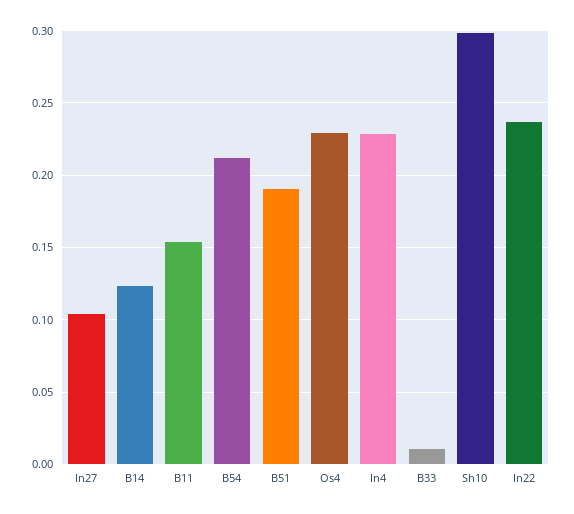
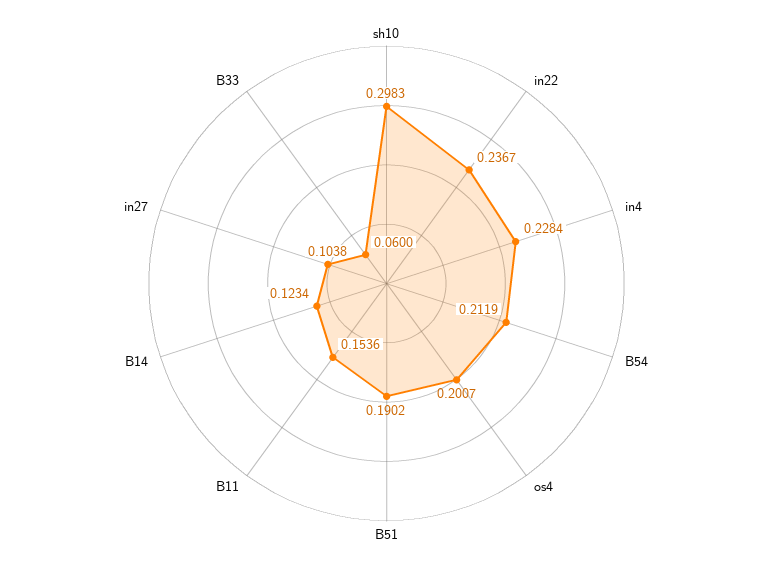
Os4: 0.23 -> 0.2007
B33: 0.01 -> 0.06

